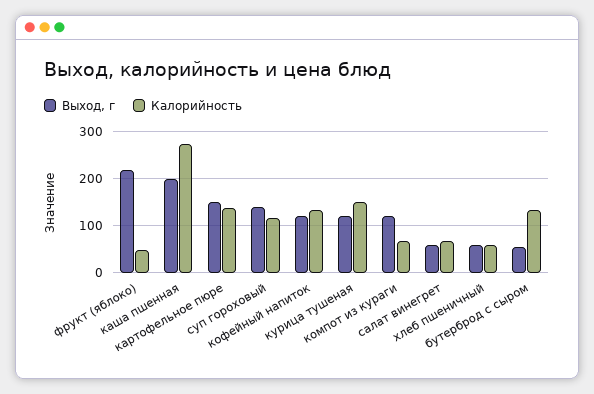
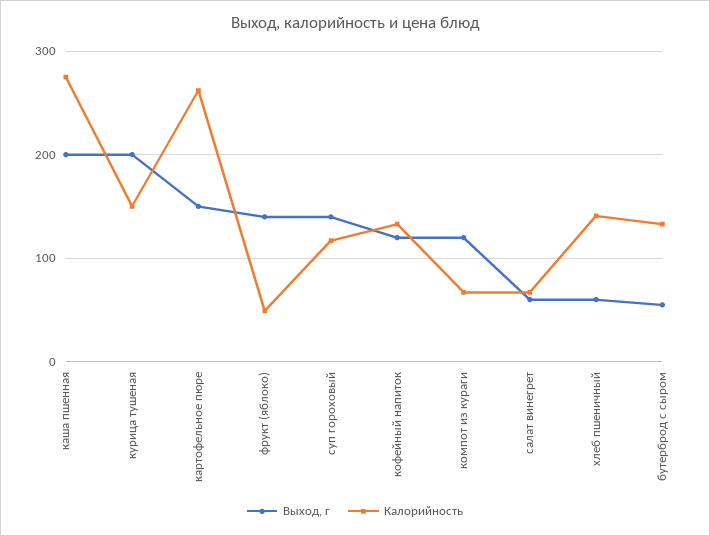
Выход, г, фрукт (яблоко): 220 -> 140
Калорийность, картофельное пюре: 140 -> 260
Выход, г, курица тушеная: 120 -> 200
Калорийность, хлеб пшеничный: 60 -> 140

